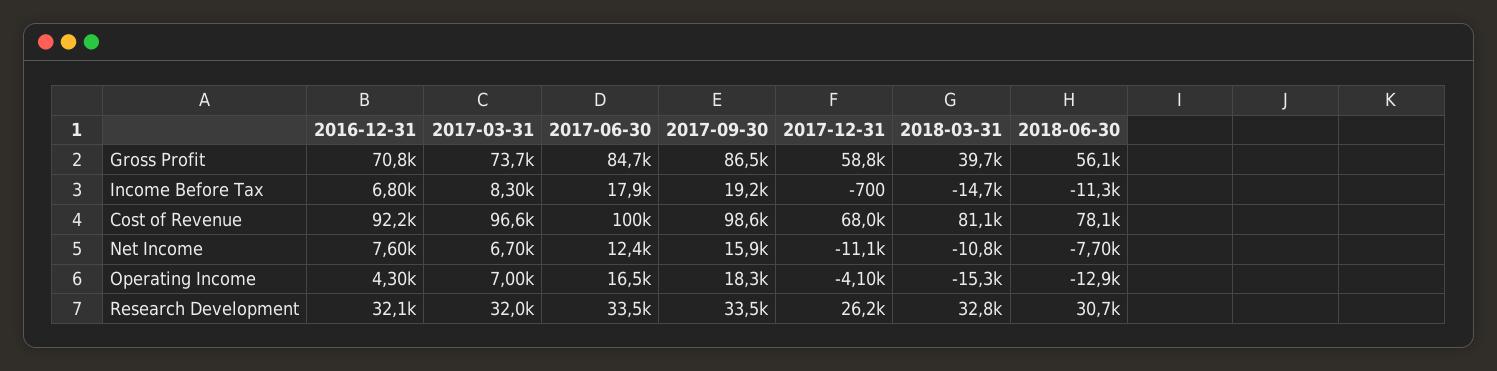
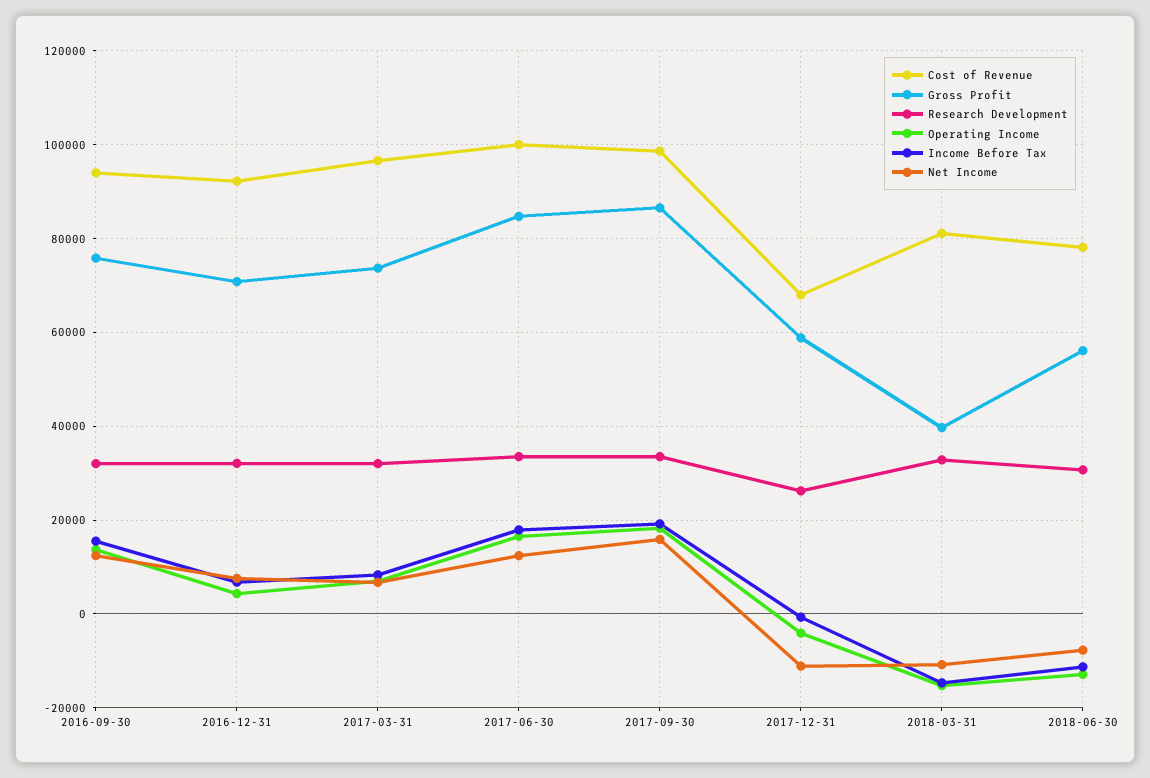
Cost of Revenue, 2016-09-30: none -> 94000
Gross Profit, 2016-09-30: none -> 76000
Research Development, 2016-09-30: none -> 32000
Operating Income, 2016-09-30: none -> 14000
Income Before Tax, 2016-09-30: none -> 16000
Net Income, 2016-09-30: none -> 12000

